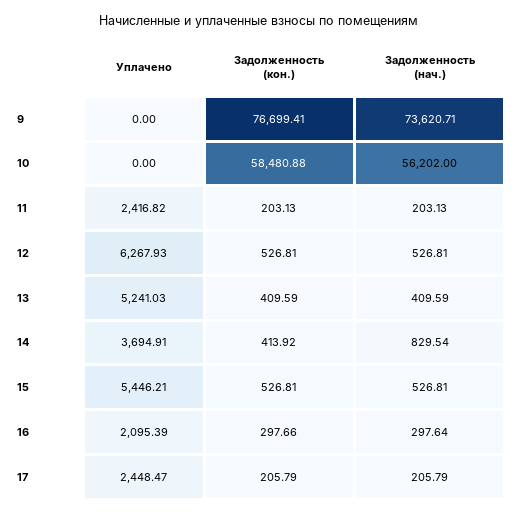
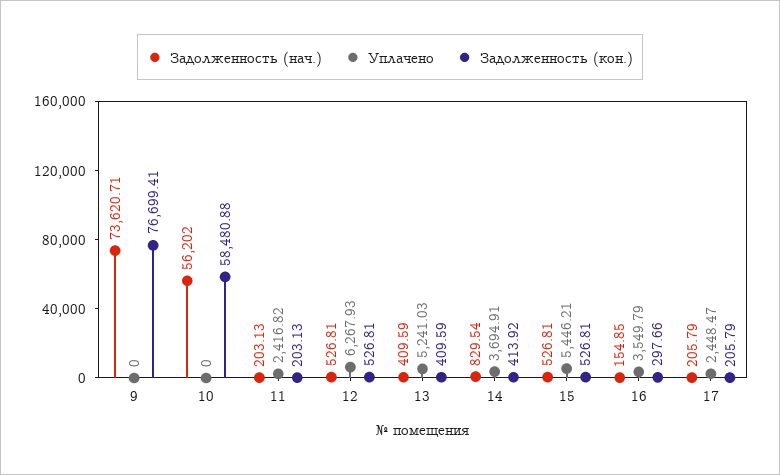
Уплачено, 16: 2095.39 -> 3549.79
Задолженность (нач.), 16: 297.64 -> 154.85

